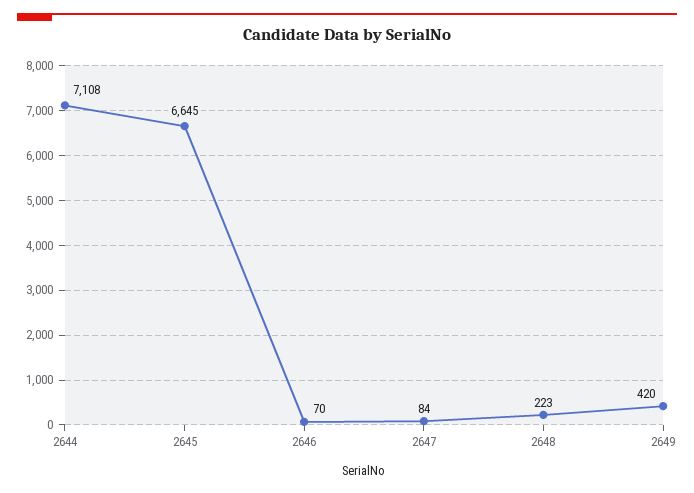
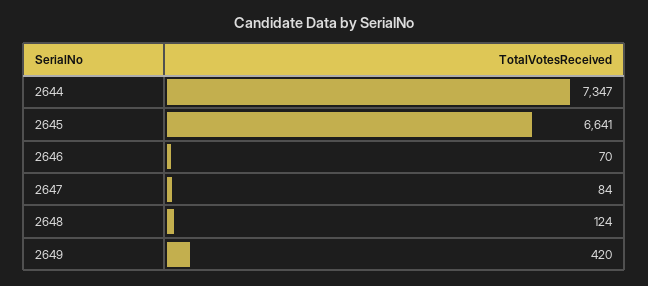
2644: 7108 -> 7347
2645: 6645 -> 6641
2648: 223 -> 124

